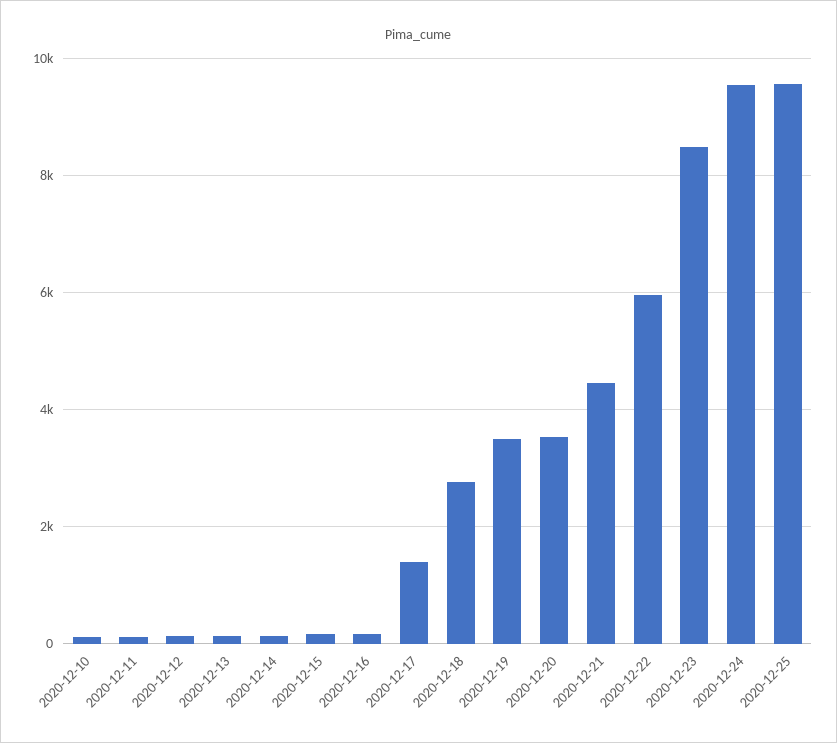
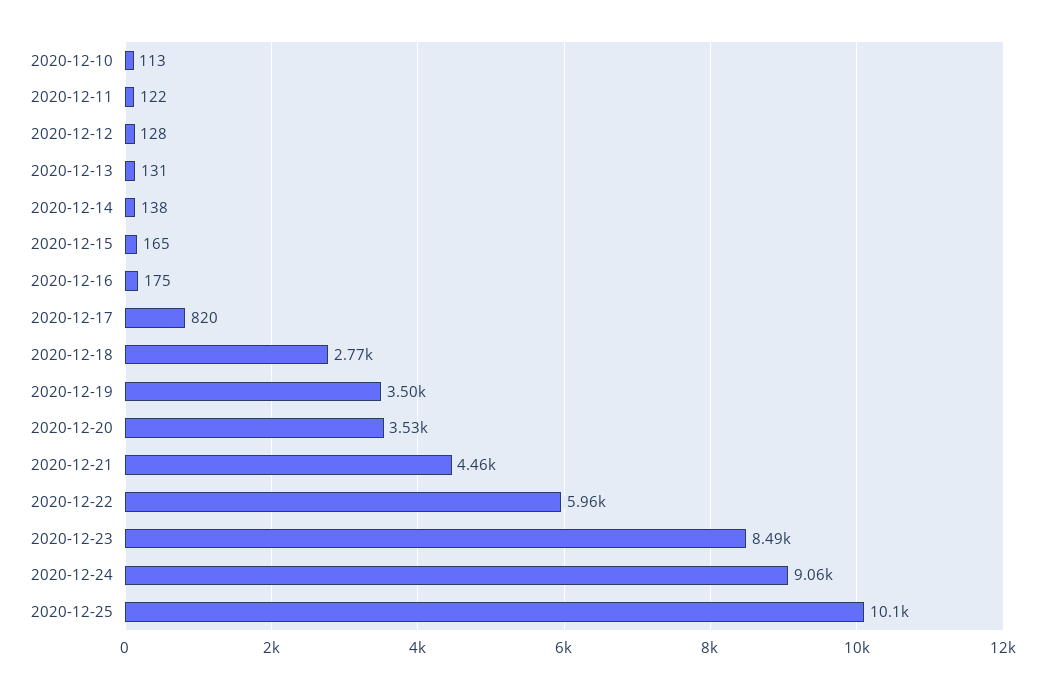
2020-12-17: 1400 -> 820
2020-12-24: 9600 -> 9060
2020-12-25: 9600 -> 10100

